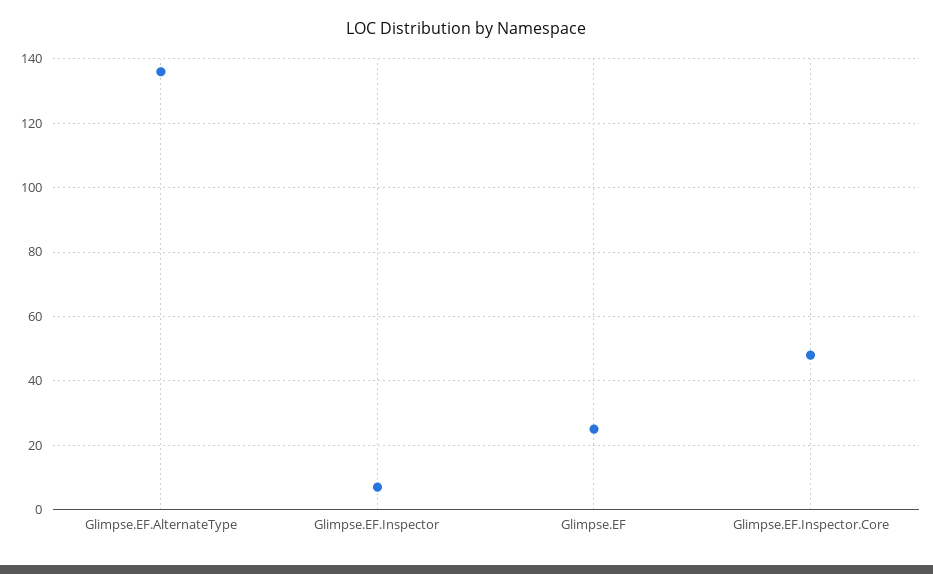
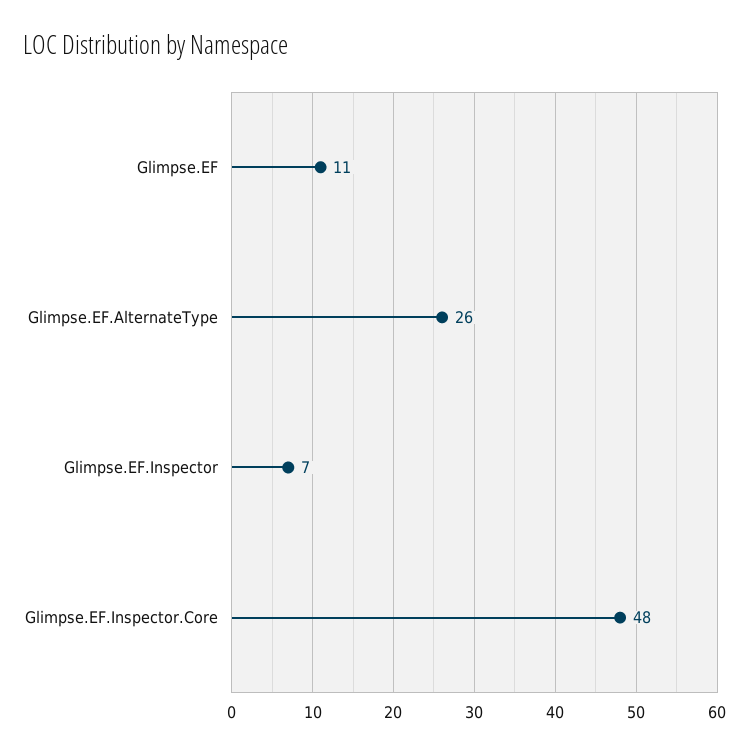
Glimpse.EF.AlternateType: 135 -> 26
Glimpse.EF: 25 -> 11

